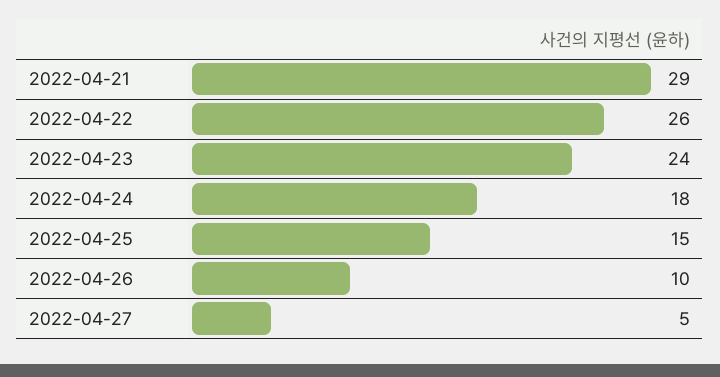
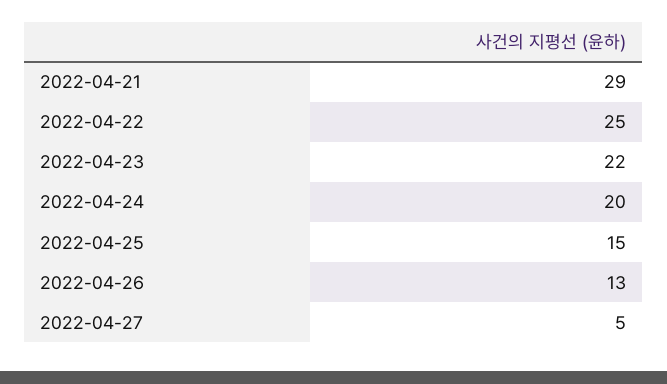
2022-04-22: 26 -> 25
2022-04-23: 24 -> 22
2022-04-24: 18 -> 20
2022-04-26: 10 -> 13

